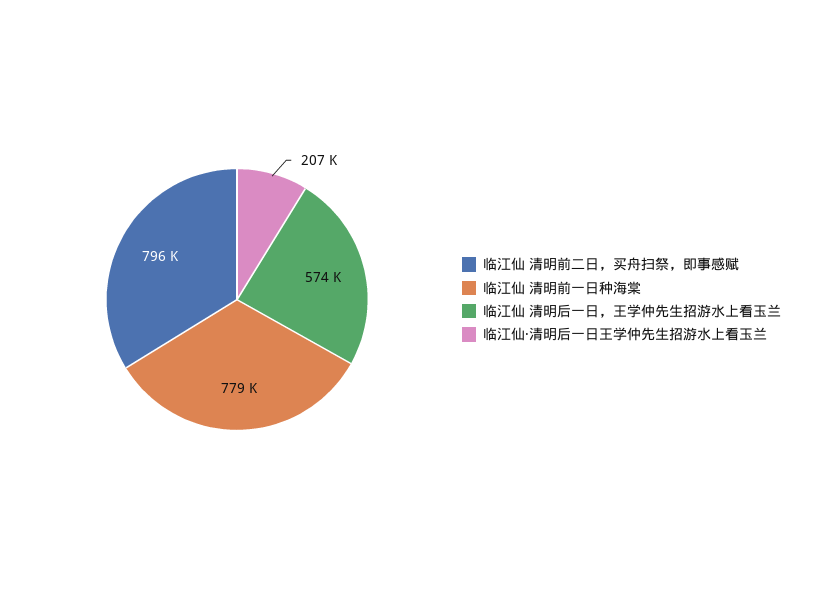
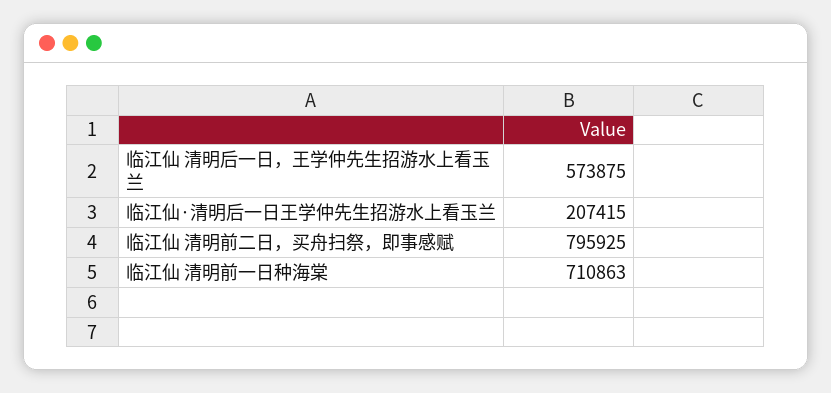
临江仙 清明前一日种海棠: 779000 -> 710863

